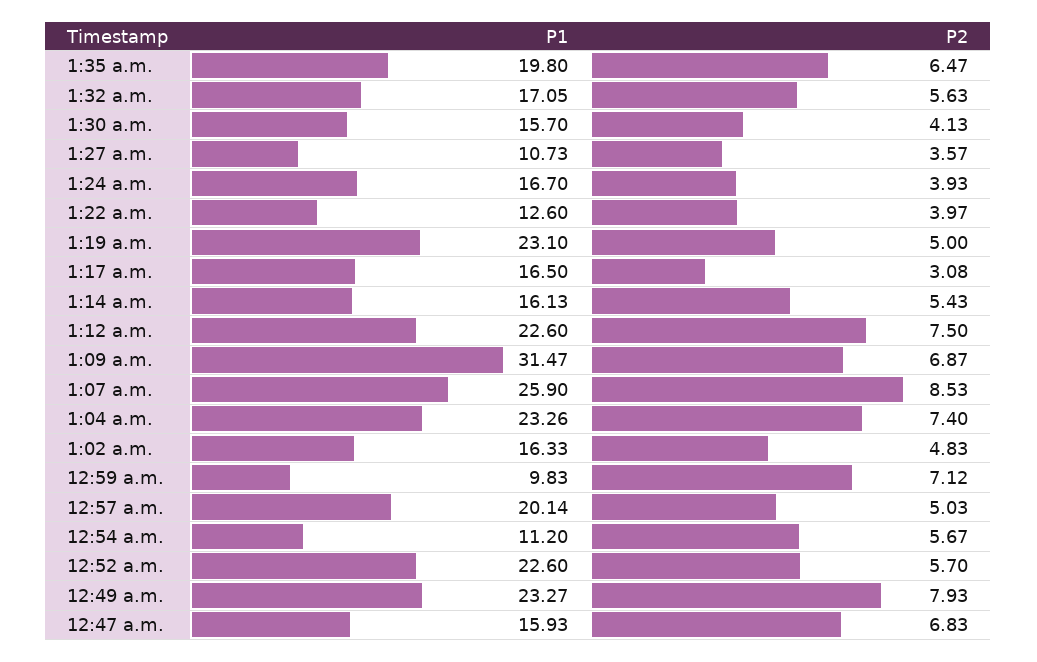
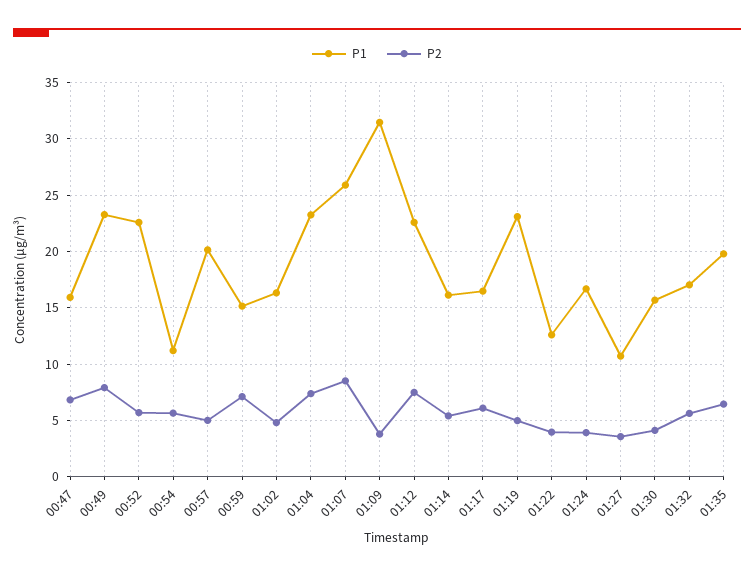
P2, 1:17 a.m.: 3.08 -> 6
P2, 1:09 a.m.: 6.87 -> 4
P1, 12:59 a.m.: 9.83 -> 15

